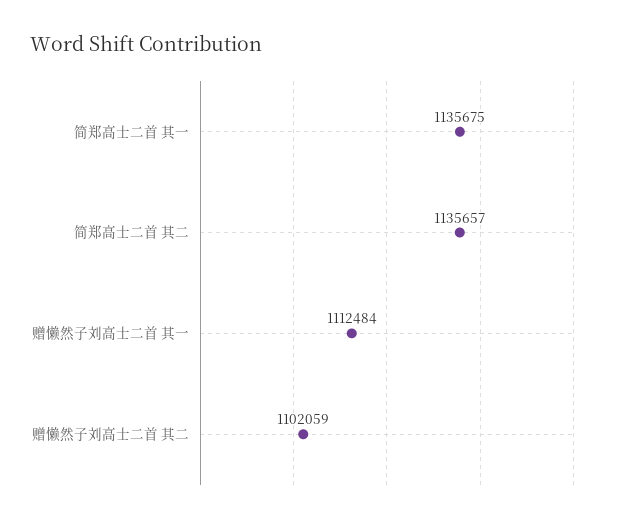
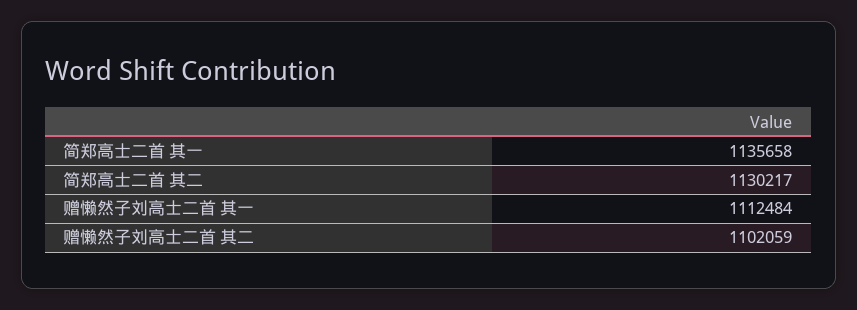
简郑高士二首 其一: 1135675 -> 1135658
简郑高士二首 其二: 1135657 -> 1130217

